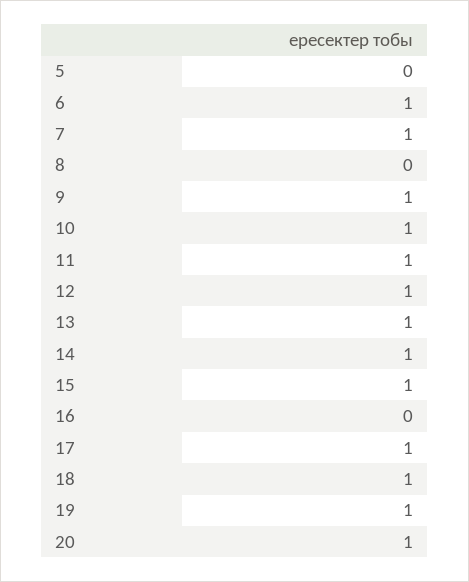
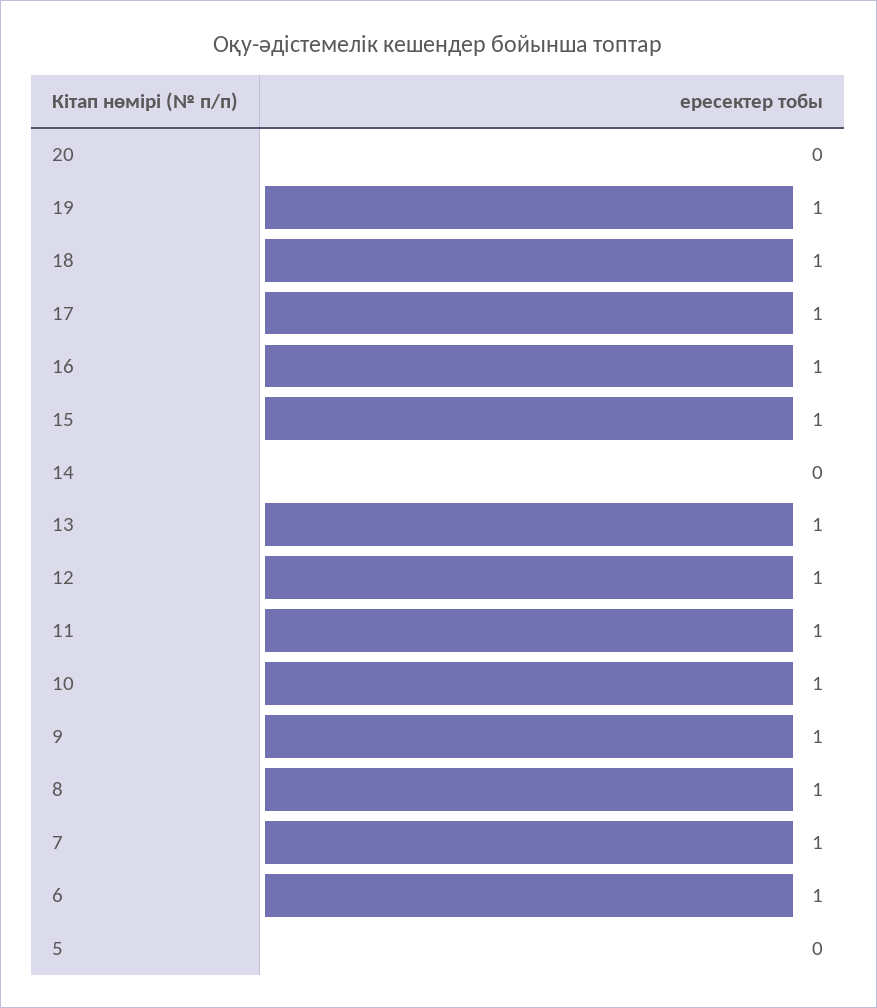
8: 0 -> 1
14: 1 -> 0
16: 0 -> 1
20: 1 -> 0

